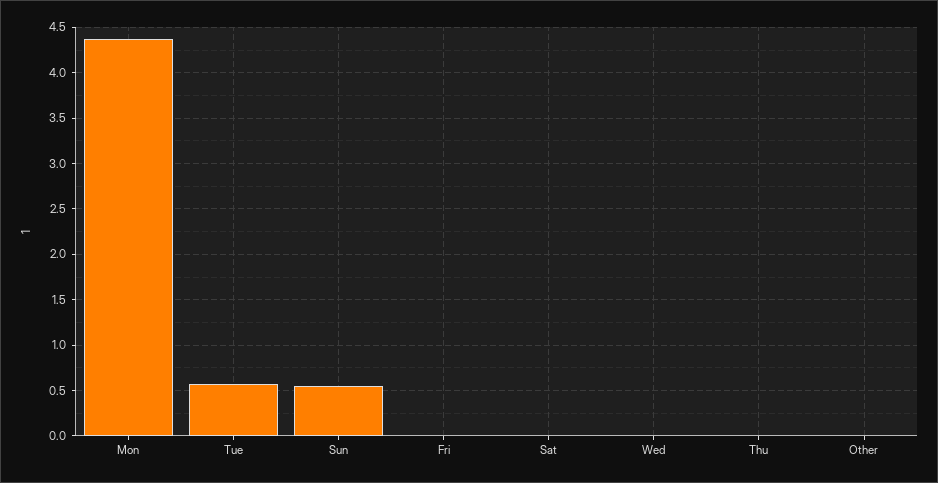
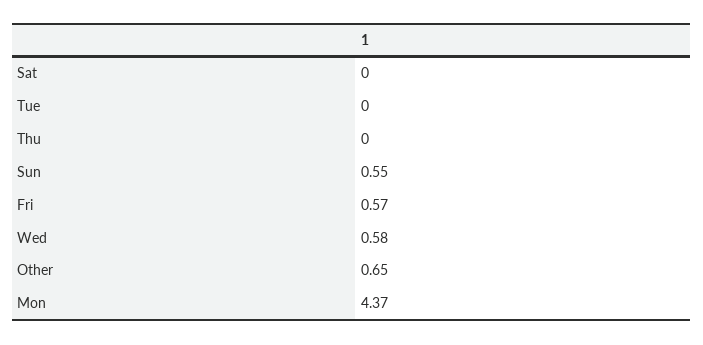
Tue: 0.6 -> 0
Fri: 0 -> 0.57
Wed: 0 -> 0.58
Other: 0 -> 0.65

